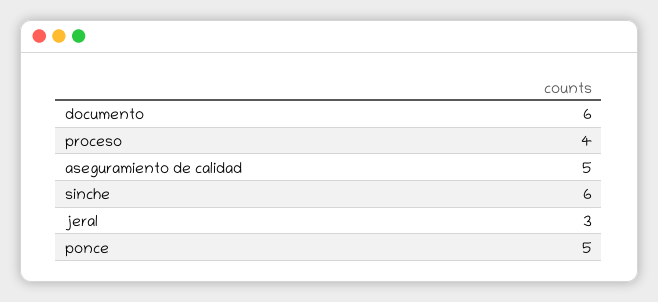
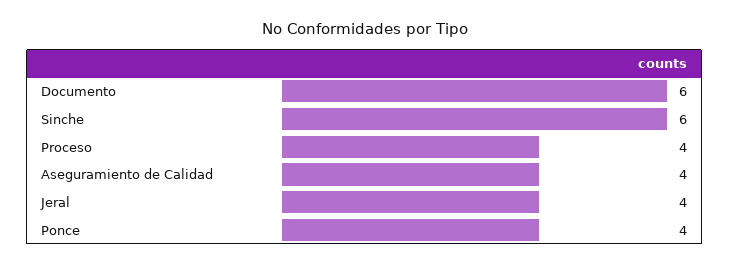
aseguramiento de calidad: 5 -> 4
jeral: 3 -> 4
ponce: 5 -> 4

